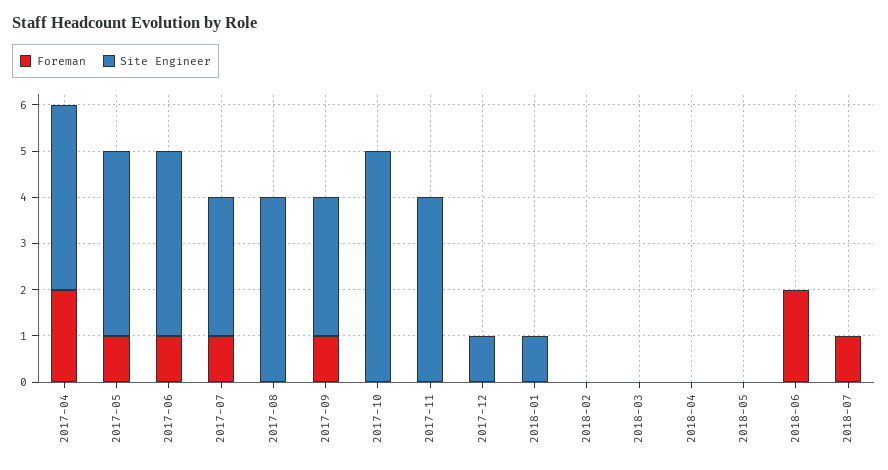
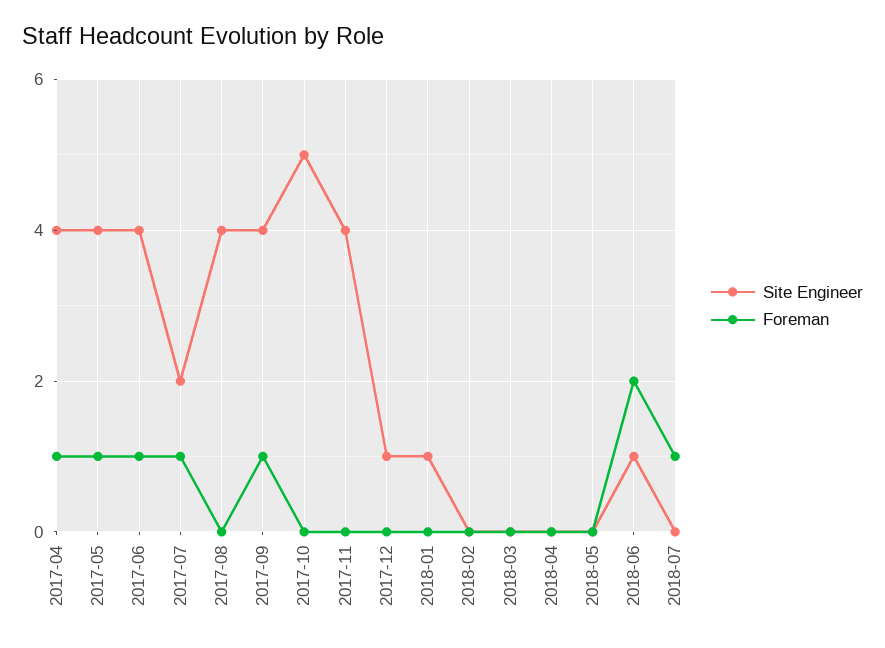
Foreman, 2017-04: 2 -> 1
Site Engineer, 2017-07: 3 -> 2
Site Engineer, 2017-09: 3 -> 4
Site Engineer, 2018-06: 0 -> 1

